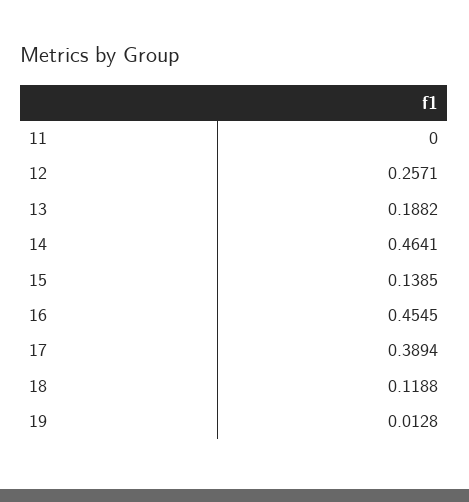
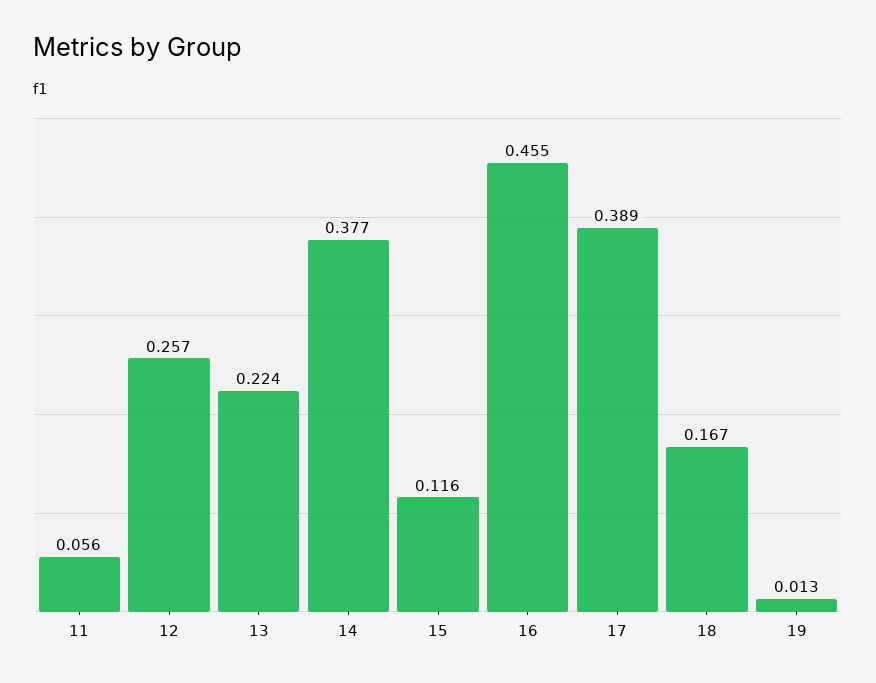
11: 0 -> 0.056
13: 0.1882 -> 0.224
14: 0.4641 -> 0.377
15: 0.1385 -> 0.116
18: 0.1188 -> 0.167

